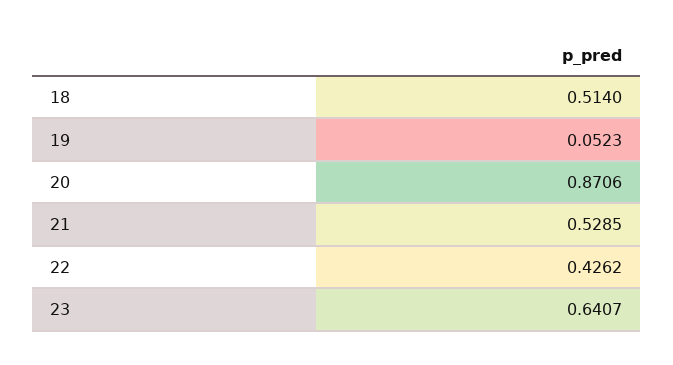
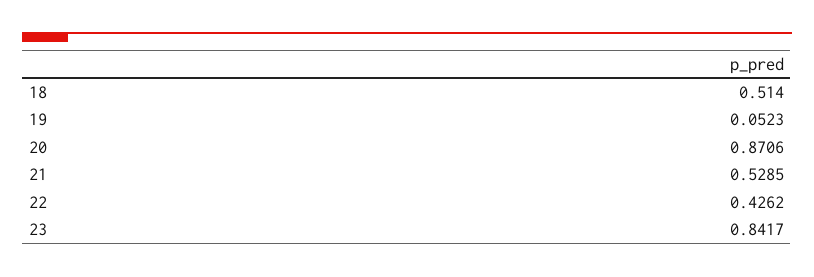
23: 0.6407 -> 0.8417

